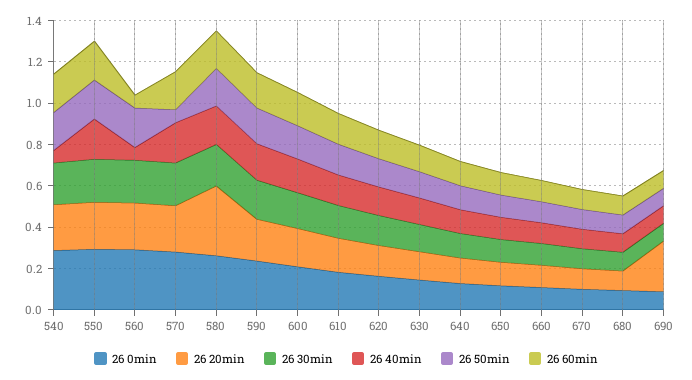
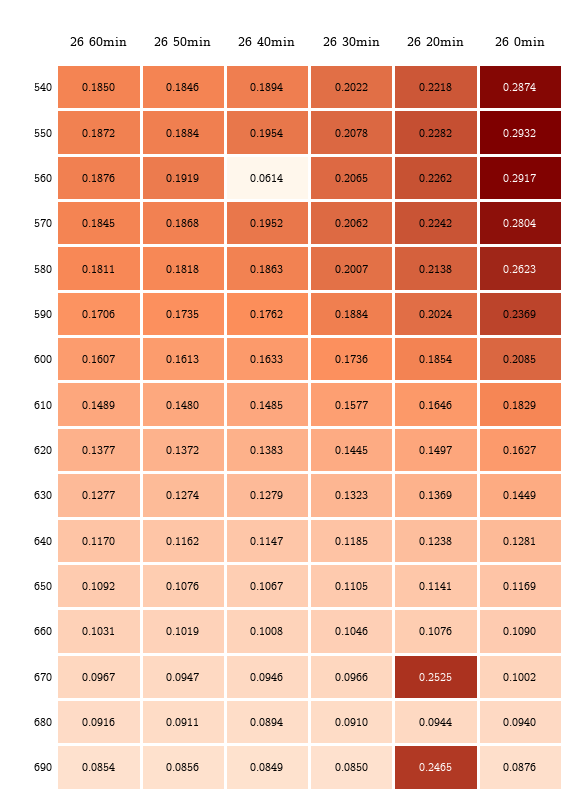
26 40min, 540: 0.05 -> 0.1894
26 60min, 560: 0.05 -> 0.1876
26 50min, 570: 0.05 -> 0.1868
26 20min, 580: 0.35 -> 0.2138
26 20min, 670: 0.1 -> 0.2525

